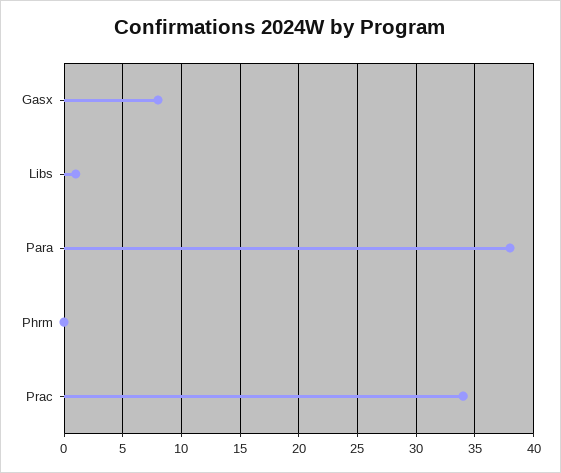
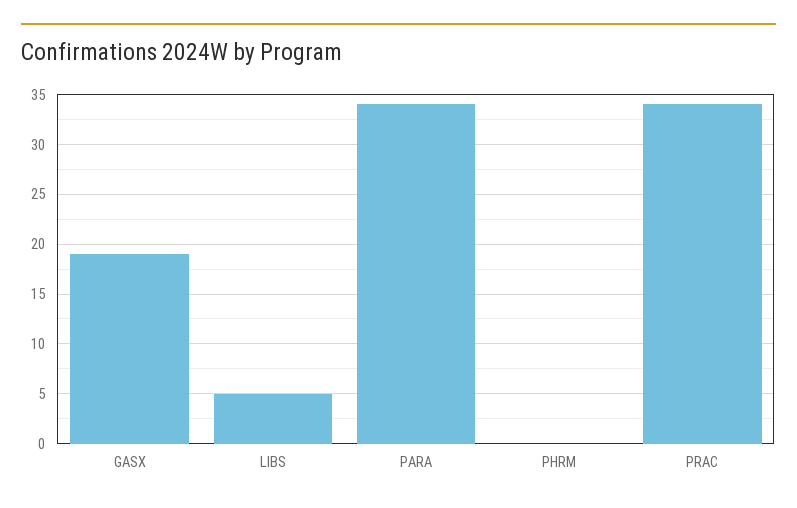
Gasx: 8 -> 19
Libs: 1 -> 5
Para: 38 -> 34

